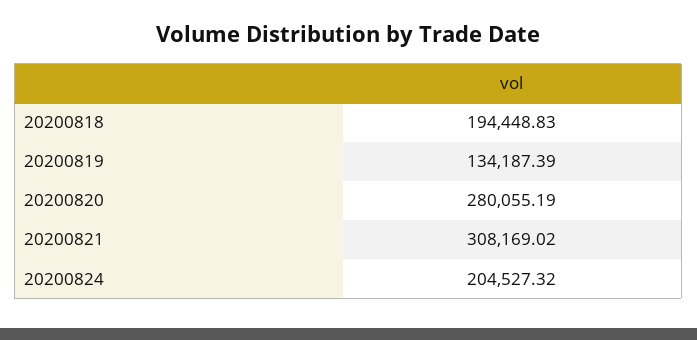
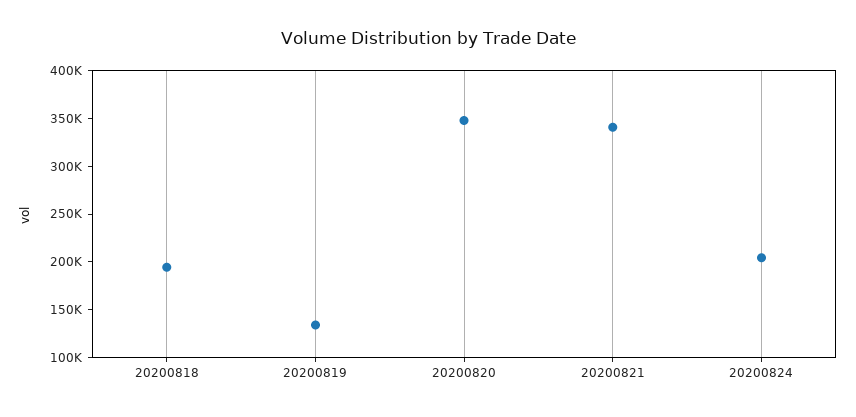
20200820: 280055.19 -> 350000
20200821: 308169.02 -> 340000

